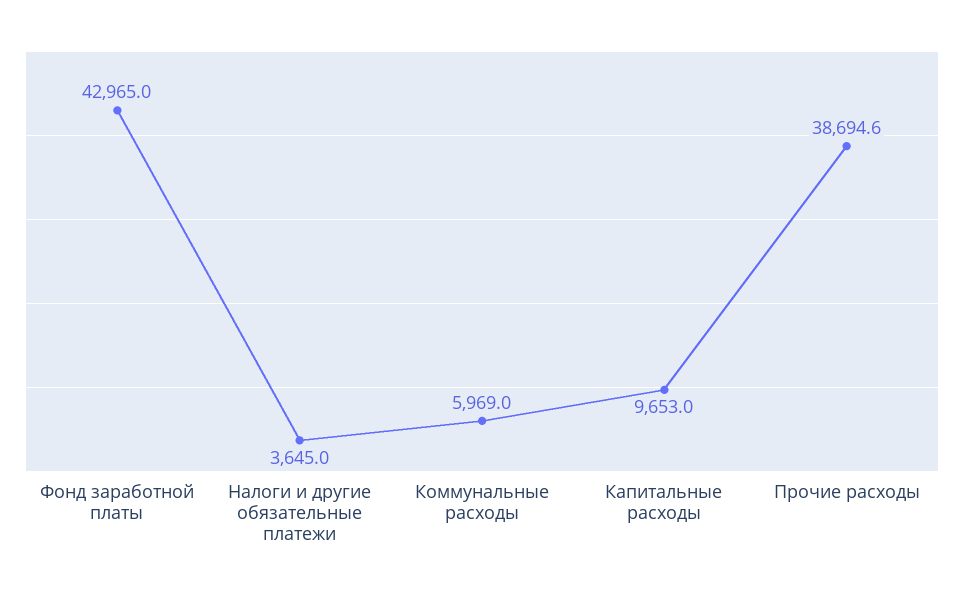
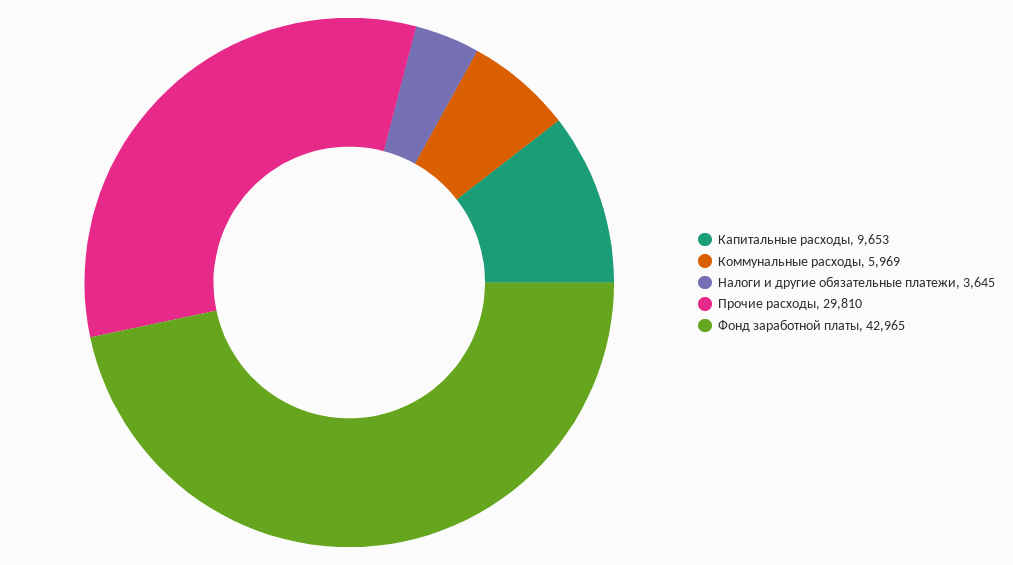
Прочие расходы: 38694.6 -> 29810

